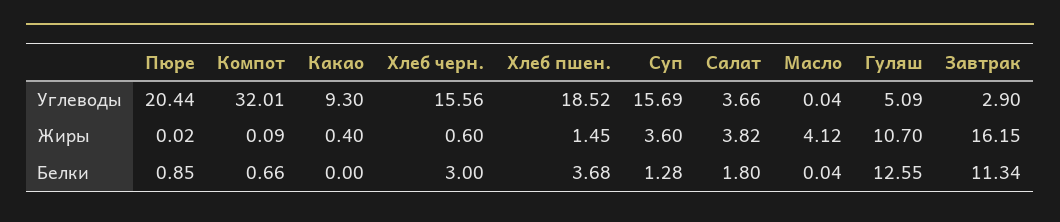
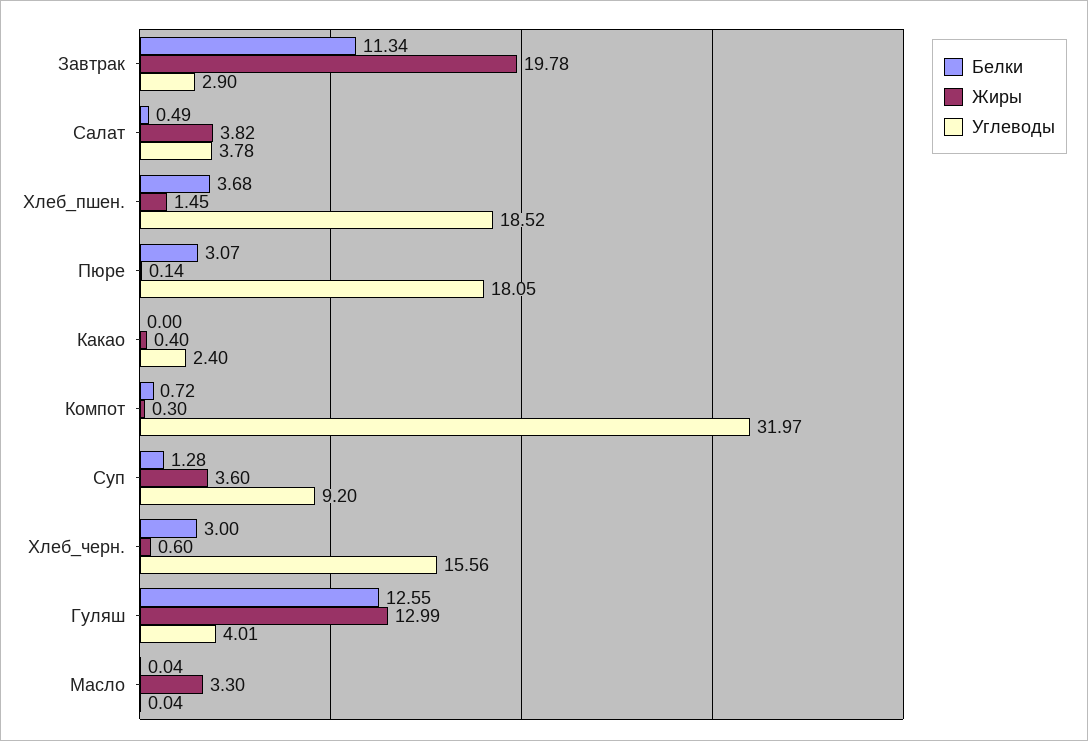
Углеводы, Пюре: 20.44 -> 18.05
Углеводы, Компот: 32.01 -> 31.97
Углеводы, Какао: 9.3 -> 2.4
Углеводы, Суп: 15.69 -> 9.2
Углеводы, Салат: 3.66 -> 3.78
Углеводы, Гуляш: 5.09 -> 4.01
Жиры, Пюре: 0.02 -> 0.14
Жиры, Компот: 0.09 -> 0.3
Жиры, Масло: 4.12 -> 3.3
Жиры, Гуляш: 10.7 -> 12.99
Жиры, Завтрак: 16.15 -> 19.78
Белки, Пюре: 0.85 -> 3.07
Белки, Компот: 0.66 -> 0.72
Белки, Салат: 1.8 -> 0.49

